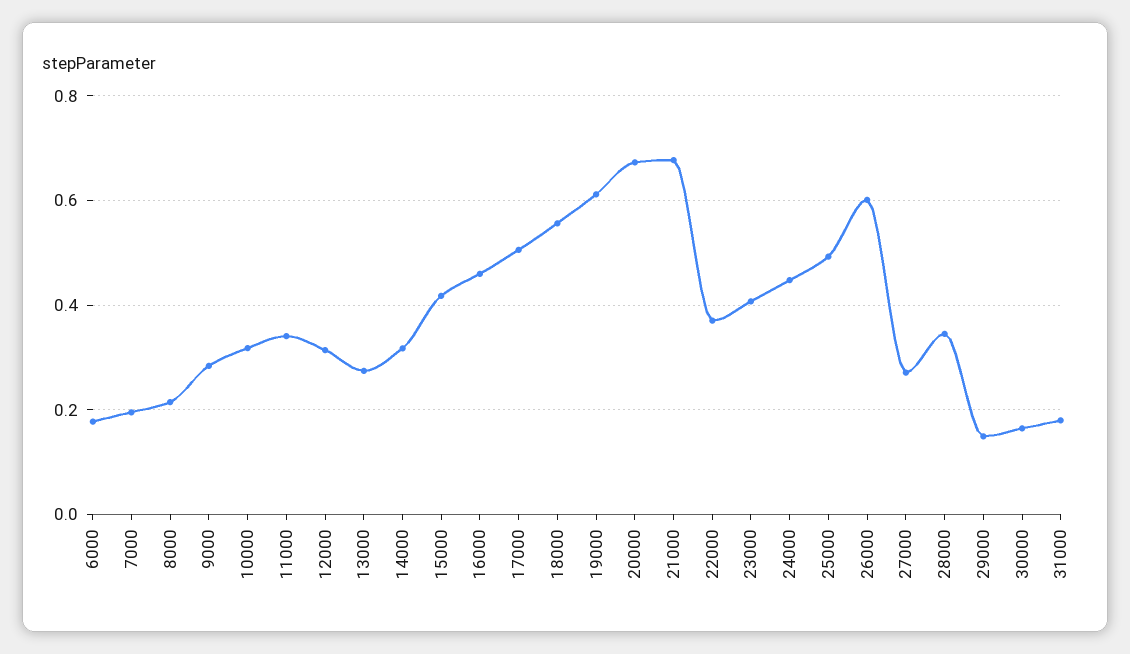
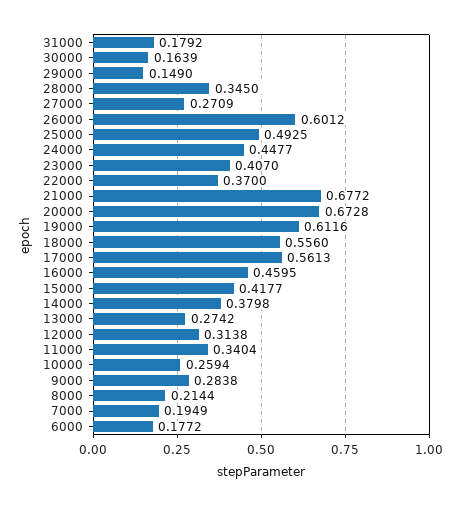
10000: 0.32 -> 0.2594
14000: 0.32 -> 0.3798
17000: 0.5 -> 0.5613

